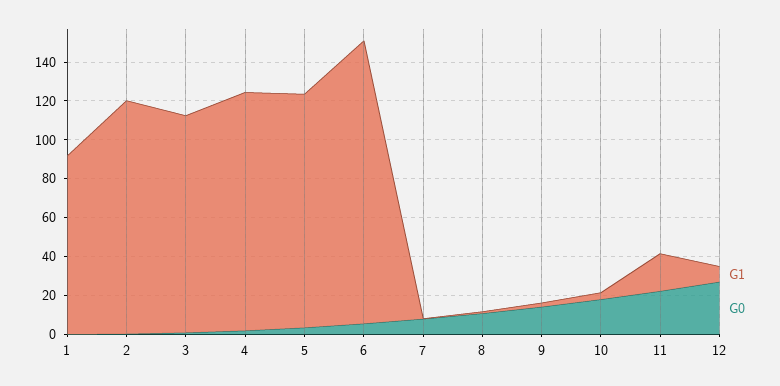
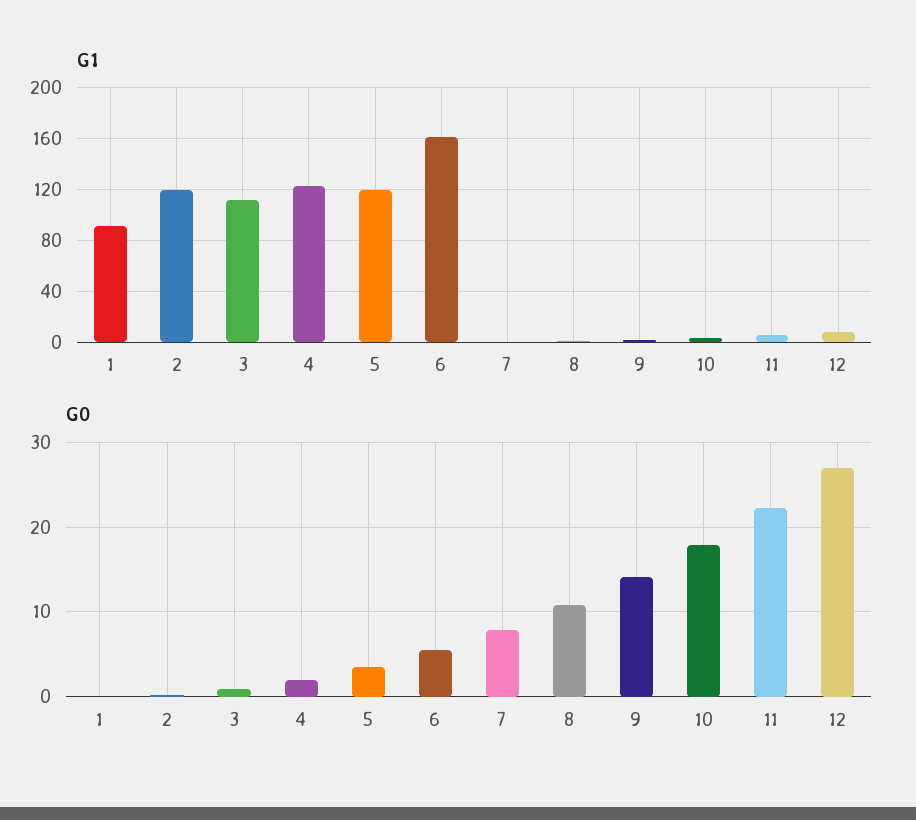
G1, 6: 145 -> 160
G1, 11: 20 -> 5

